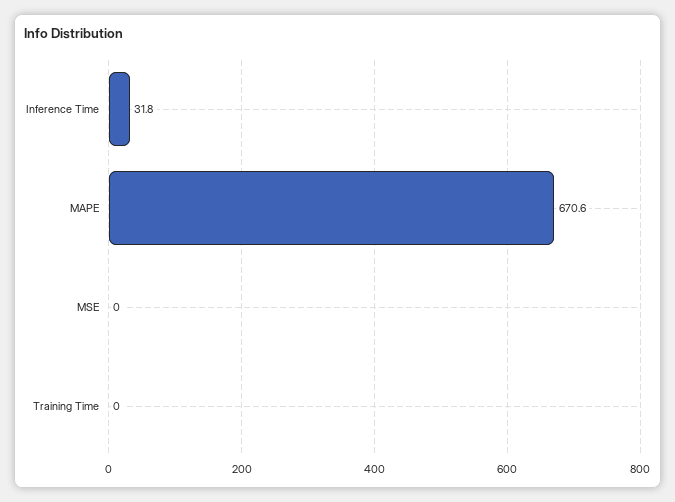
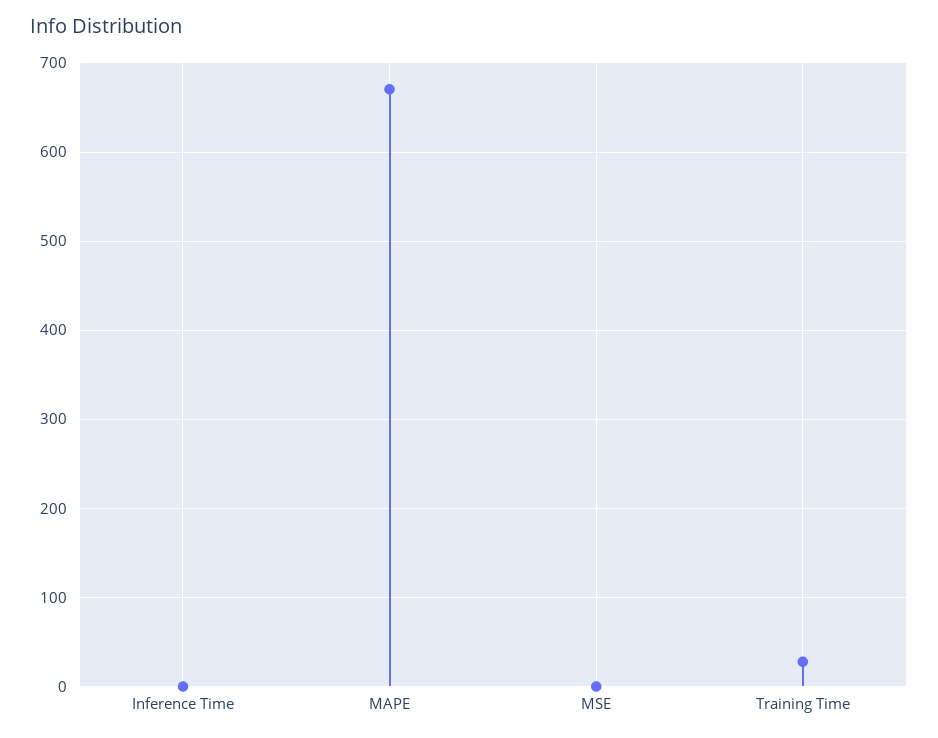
Inference Time: 31.8 -> 0
Training Time: 0 -> 30

